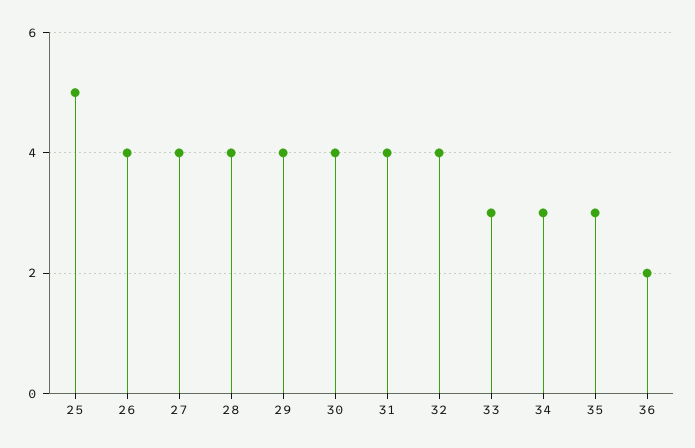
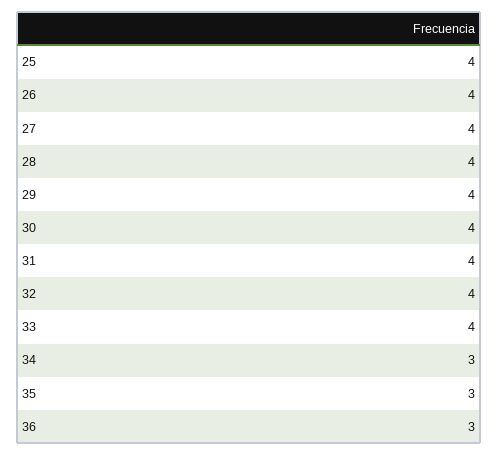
25: 5 -> 4
33: 3 -> 4
36: 2 -> 3

